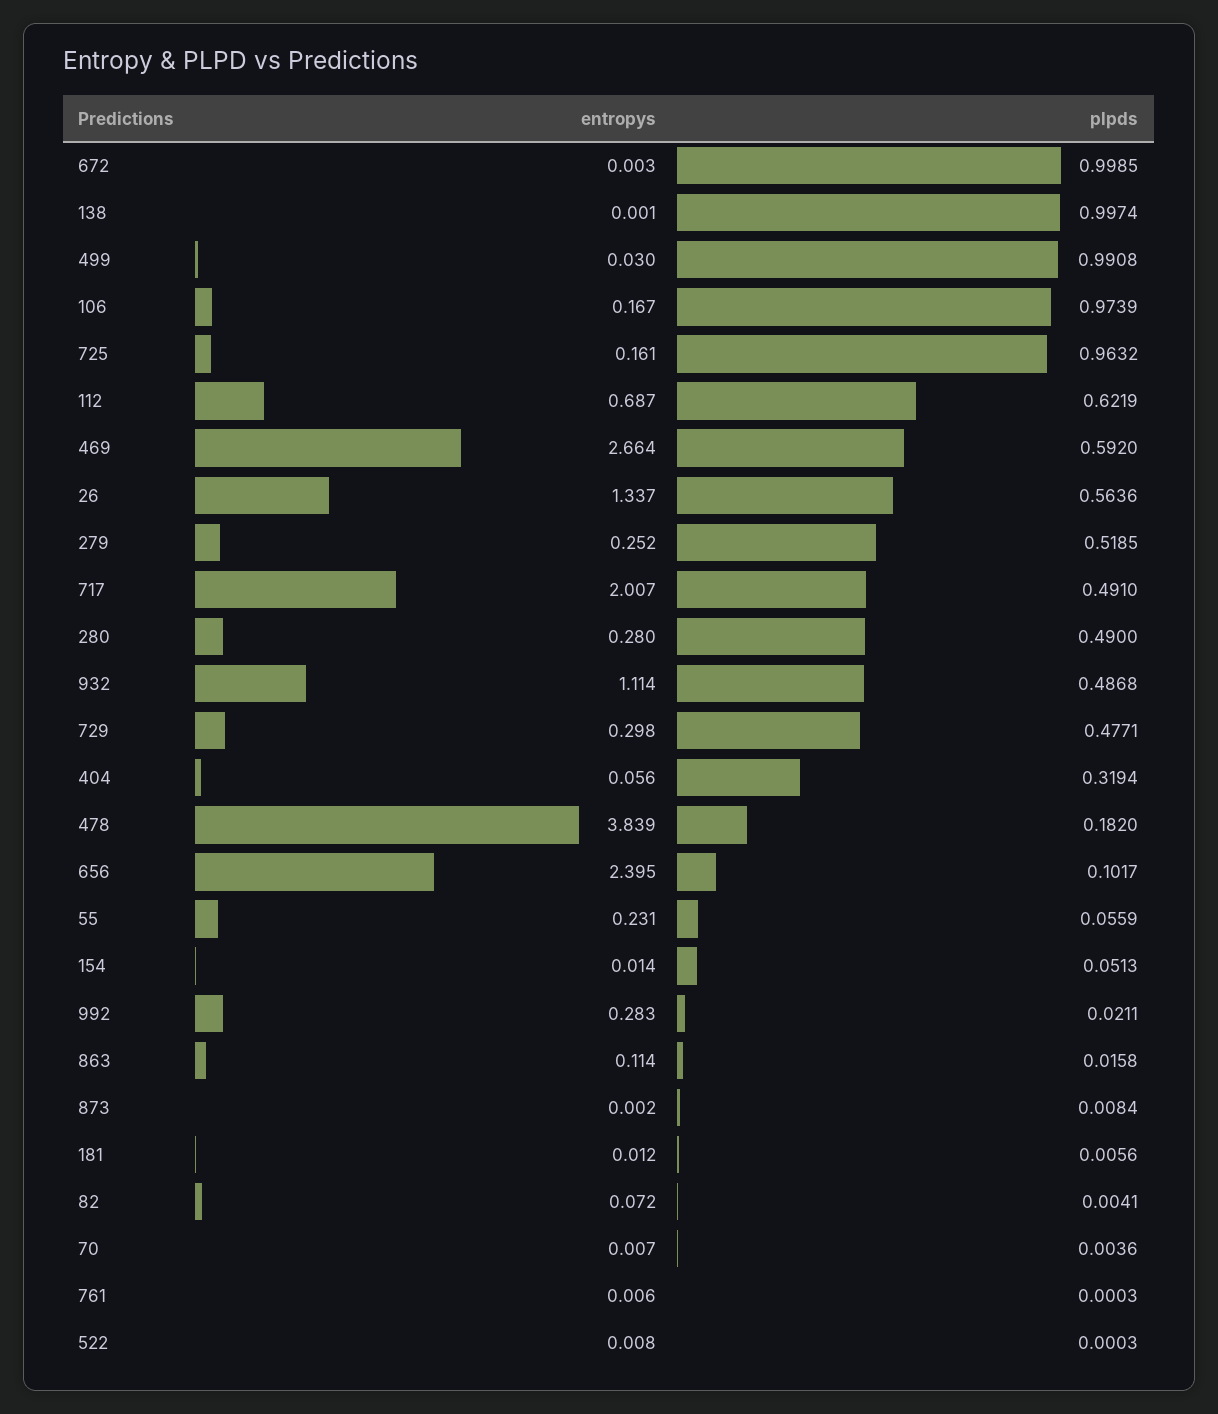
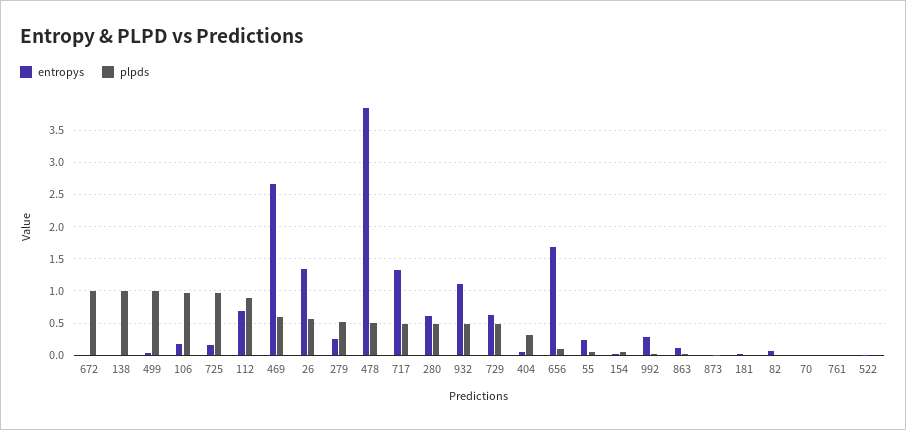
plpds, 112: 0.6219 -> 0.9
entropys, 717: 2.007 -> 1.3
entropys, 280: 0.28 -> 0.6
entropys, 729: 0.298 -> 0.6
plpds, 478: 0.182 -> 0.5
entropys, 656: 2.395 -> 1.7

